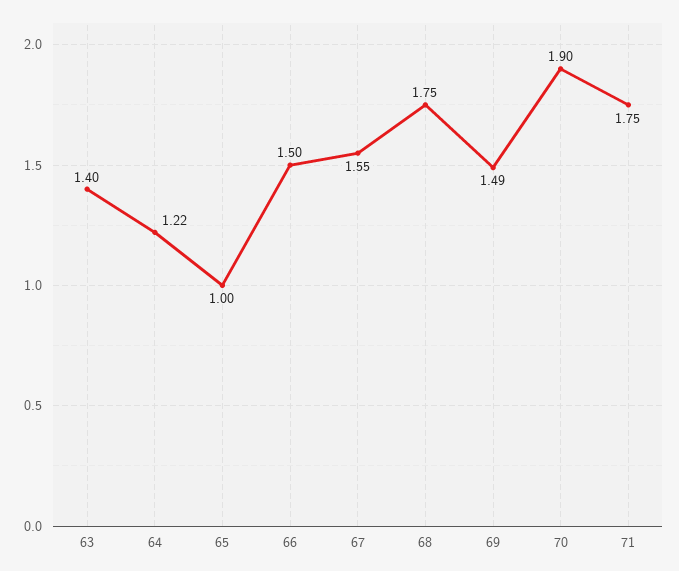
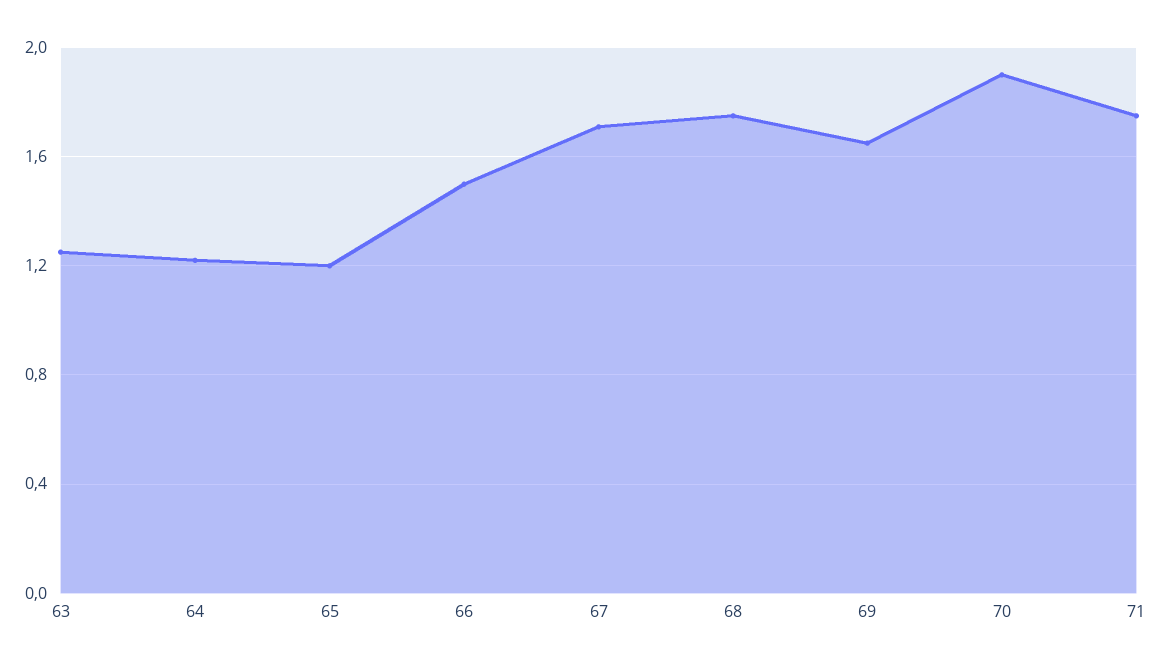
63: 1.4 -> 1.25
65: 1 -> 1.2
67: 1.55 -> 1.7
69: 1.49 -> 1.65

